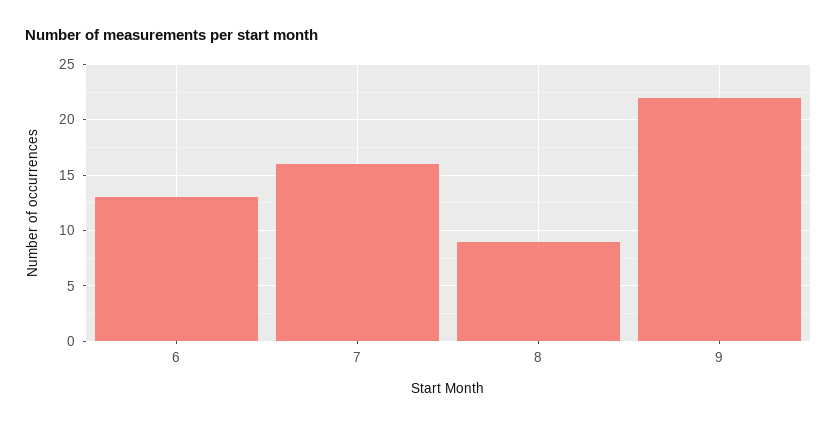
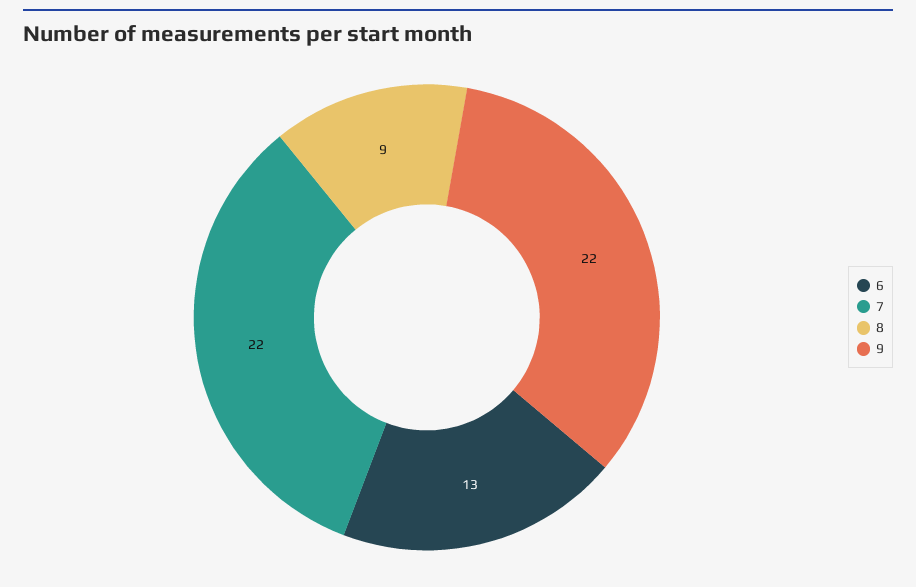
7: 16 -> 22

